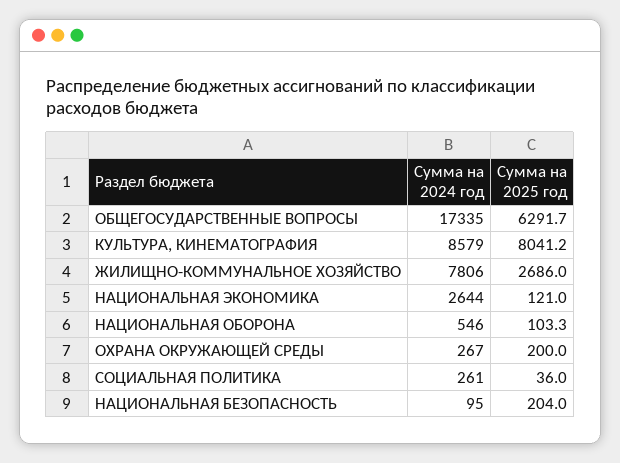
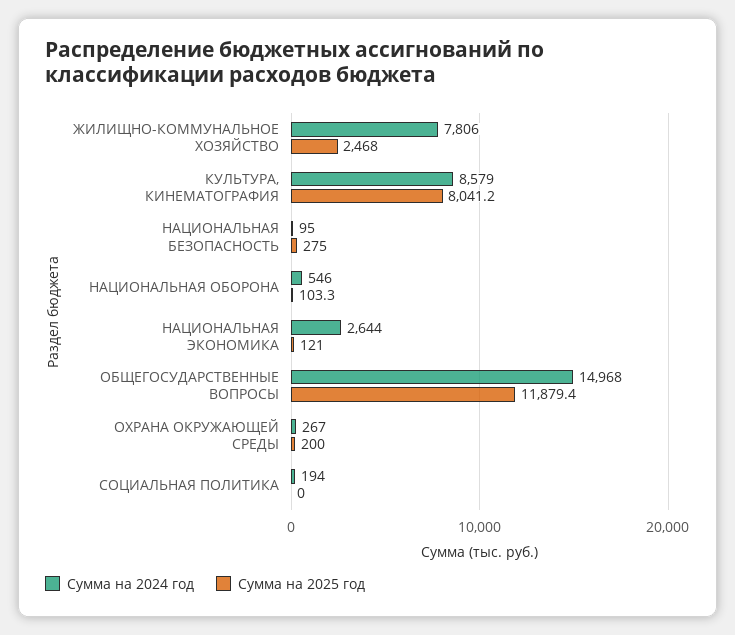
Сумма на 2024 год, ОБЩЕГОСУДАРСТВЕННЫЕ ВОПРОСЫ: 17335 -> 14968
Сумма на 2025 год, ОБЩЕГОСУДАРСТВЕННЫЕ ВОПРОСЫ: 6291.7 -> 11879.4
Сумма на 2025 год, ЖИЛИЩНО-КОММУНАЛЬНОЕ ХОЗЯЙСТВО: 2686 -> 2468
Сумма на 2024 год, СОЦИАЛЬНАЯ ПОЛИТИКА: 261 -> 194
Сумма на 2025 год, СОЦИАЛЬНАЯ ПОЛИТИКА: 36 -> 0
Сумма на 2025 год, НАЦИОНАЛЬНАЯ БЕЗОПАСНОСТЬ: 204 -> 275

